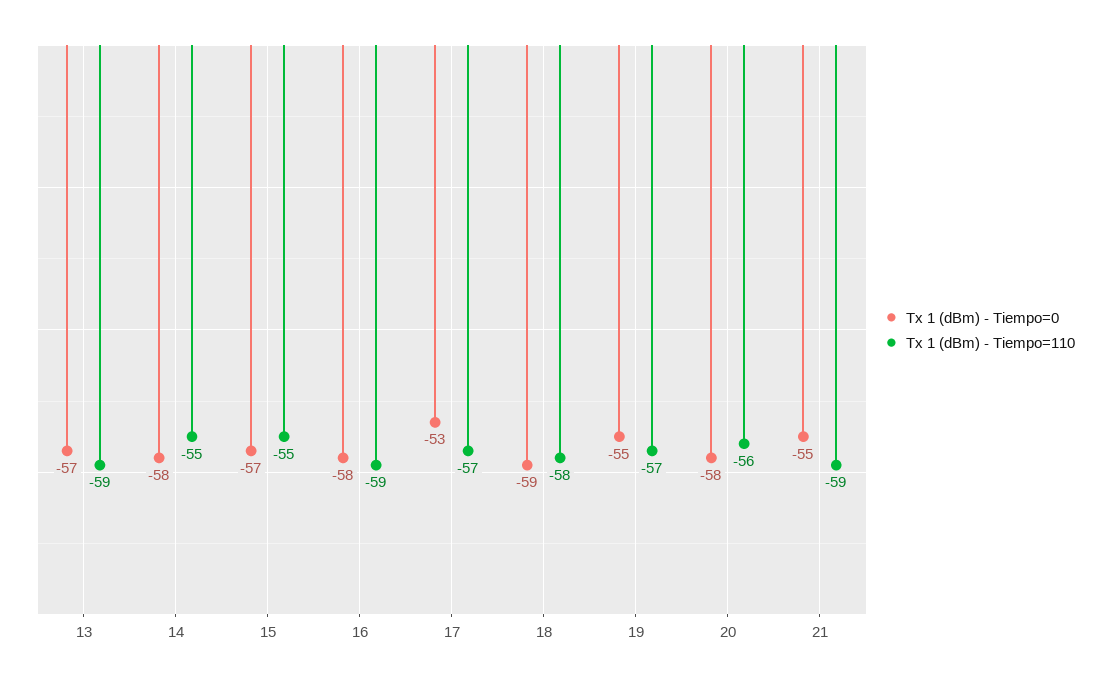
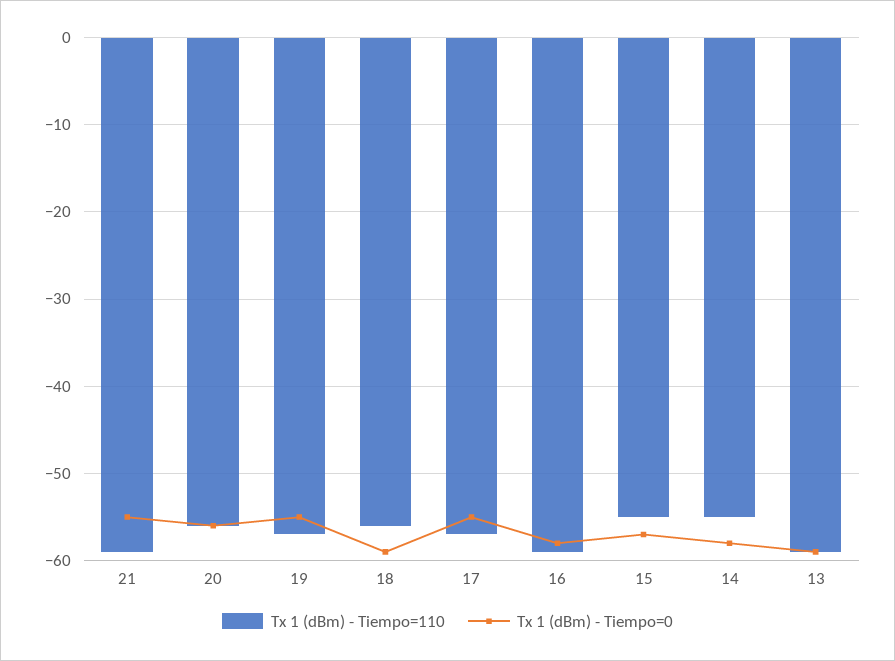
Tx 1 (dBm) - Tiempo=0, 13: -57 -> -59
Tx 1 (dBm) - Tiempo=0, 17: -53 -> -55
Tx 1 (dBm) - Tiempo=110, 18: -58 -> -56
Tx 1 (dBm) - Tiempo=0, 20: -58 -> -56

